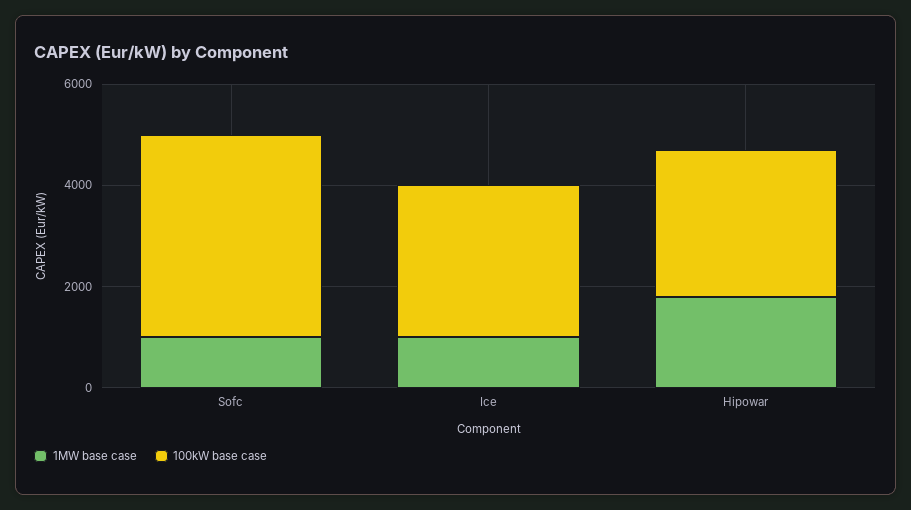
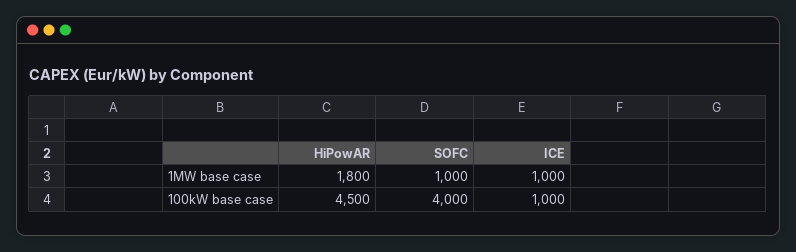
100kW base case, Ice: 3000 -> 1000
100kW base case, Hipowar: 3000 -> 4500

